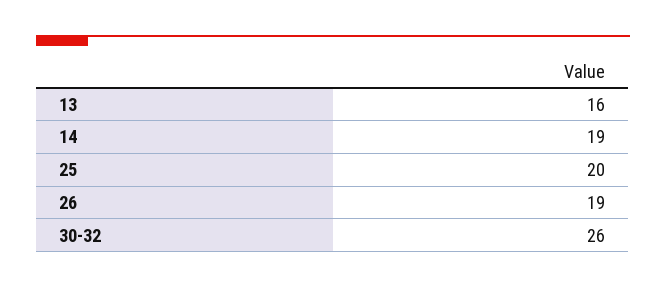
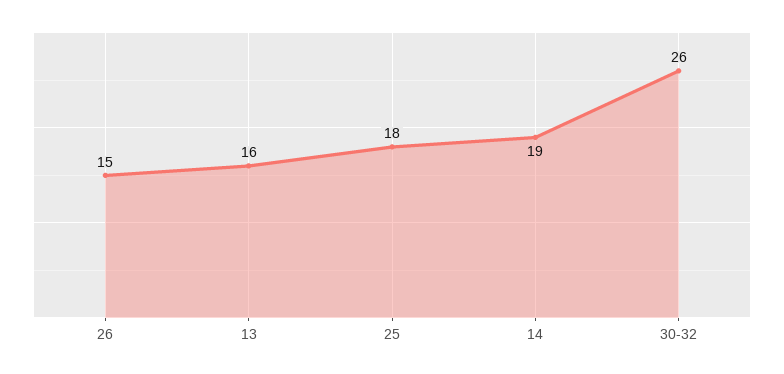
25: 20 -> 18
26: 19 -> 15

